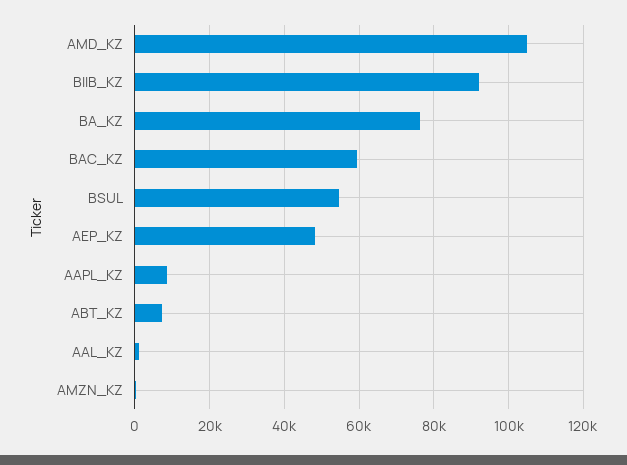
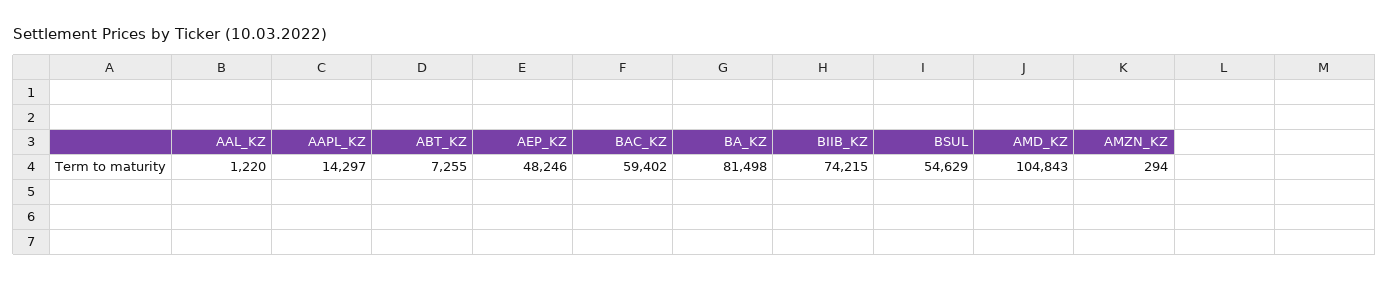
BIIB_KZ: 92000 -> 74215
BA_KZ: 76000 -> 81498
AAPL_KZ: 8000 -> 14297

